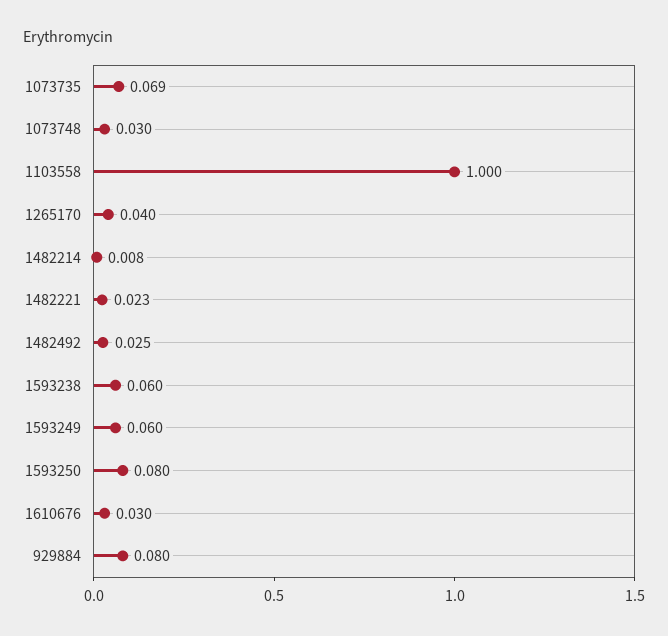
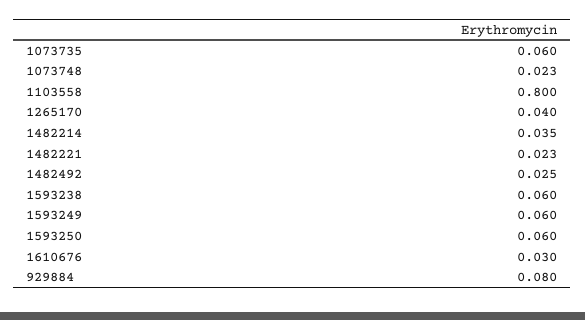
1073735: 0.069 -> 0.06
1073748: 0.03 -> 0.023
1103558: 1 -> 0.8
1482214: 0.008 -> 0.035
1593250: 0.08 -> 0.06

